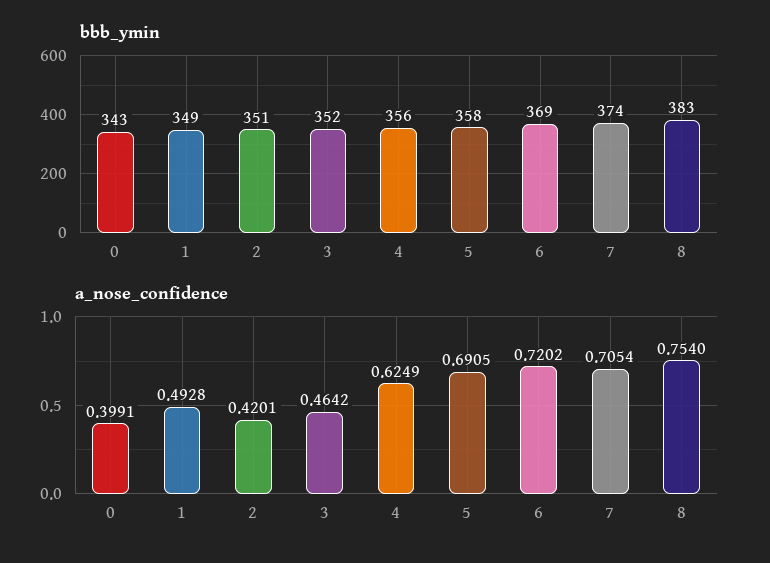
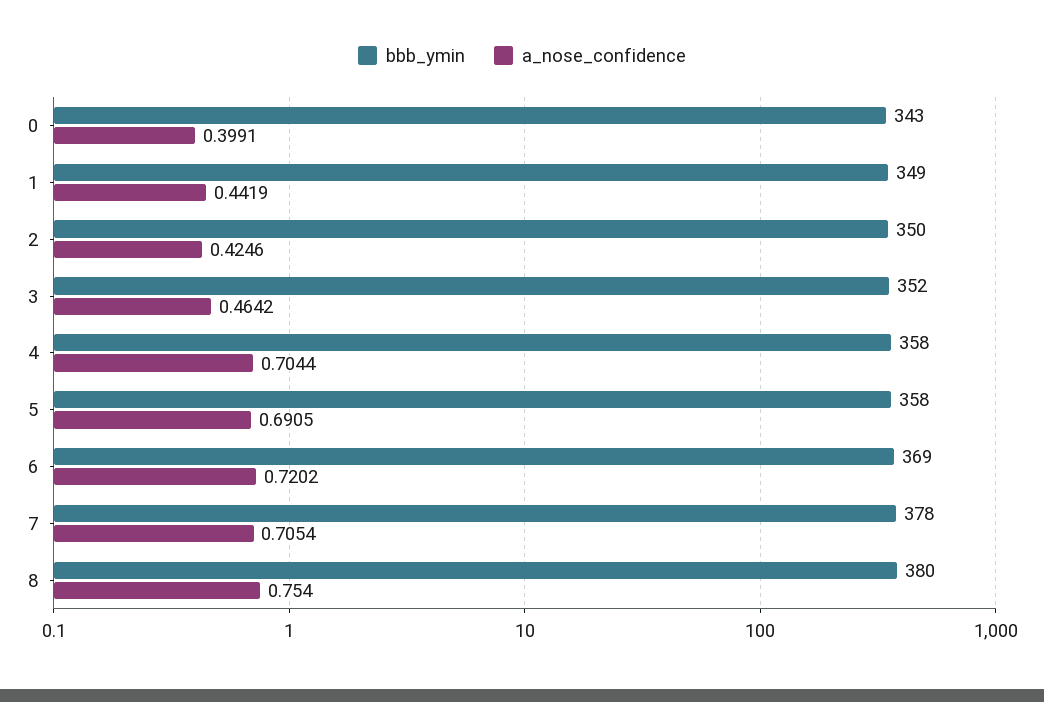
bbb_ymin, 2: 351 -> 350
bbb_ymin, 4: 356 -> 358
bbb_ymin, 7: 374 -> 378
bbb_ymin, 8: 383 -> 380
a_nose_confidence, 1: 0.4928 -> 0.4419
a_nose_confidence, 2: 0.4201 -> 0.4246
a_nose_confidence, 4: 0.6249 -> 0.7044

